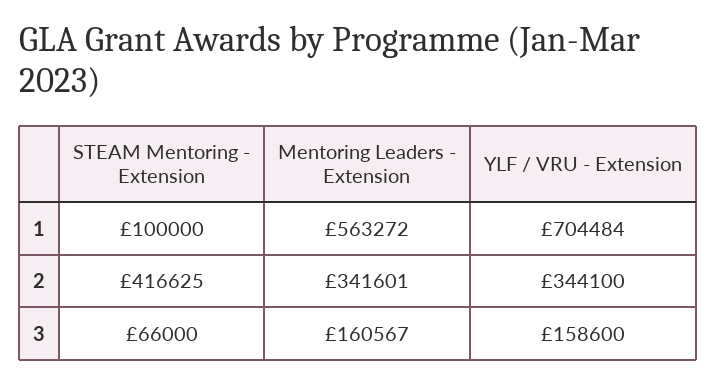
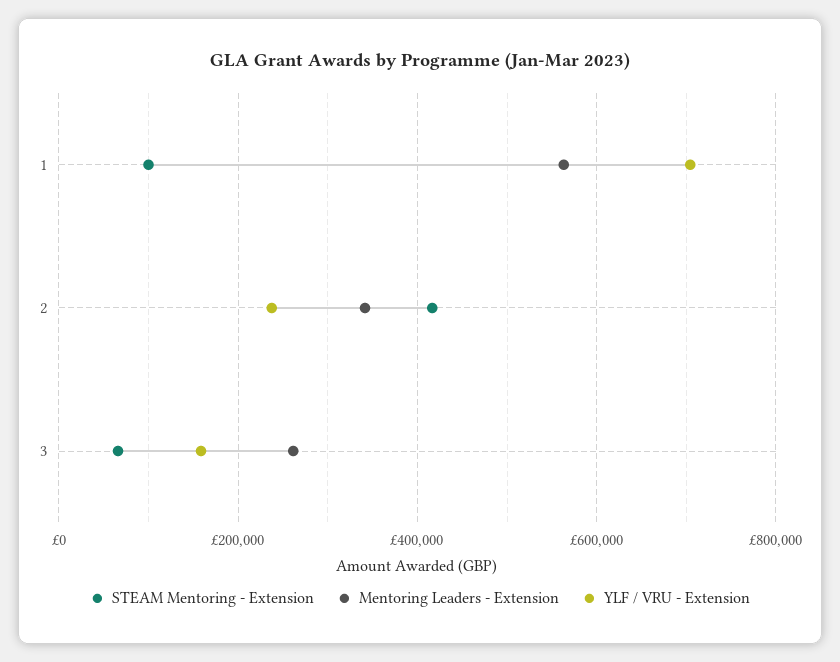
YLF / VRU - Extension, 2: 344100 -> 240000
Mentoring Leaders - Extension, 3: 160567 -> 260000

